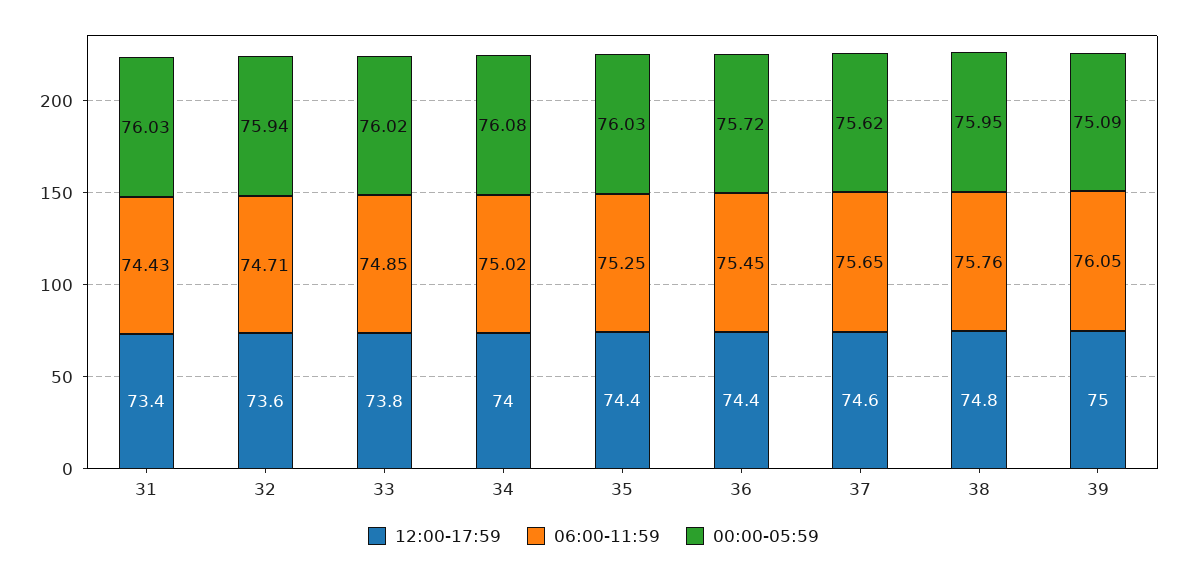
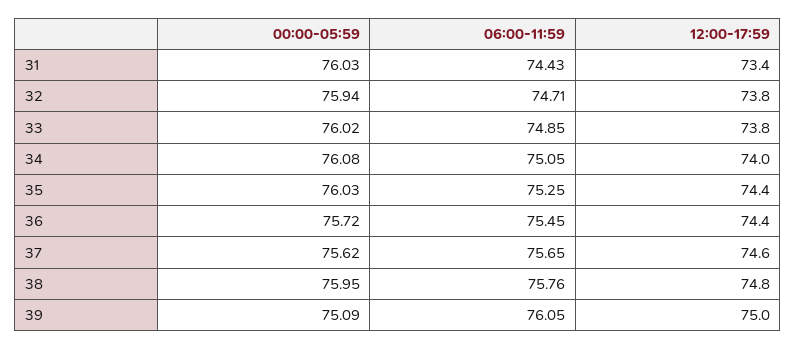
12:00-17:59, 32: 73.6 -> 73.8
06:00-11:59, 34: 75.02 -> 75.05

